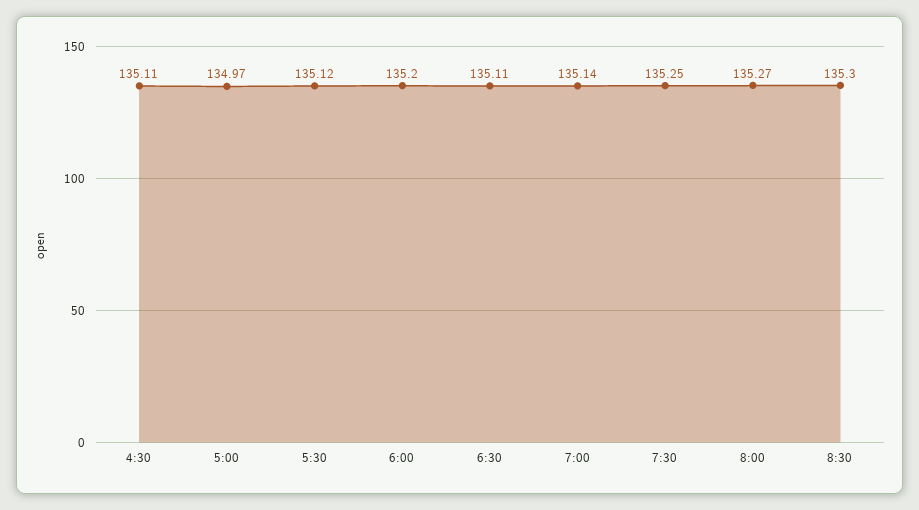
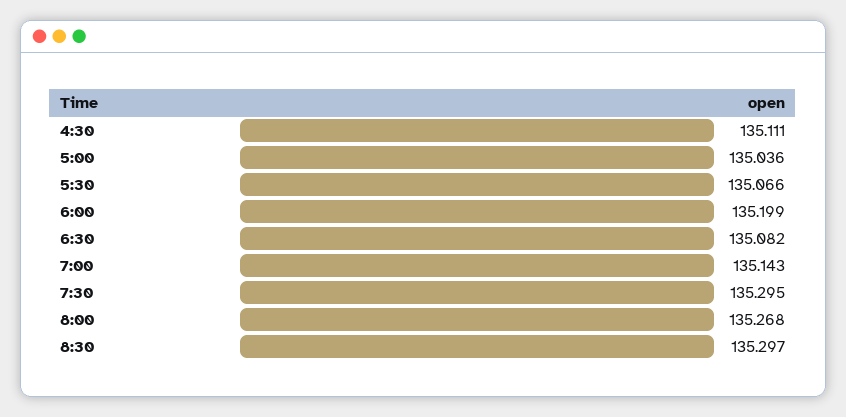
5:00: 134.97 -> 135.036
5:30: 135.12 -> 135.066
6:30: 135.11 -> 135.082
7:30: 135.25 -> 135.295

